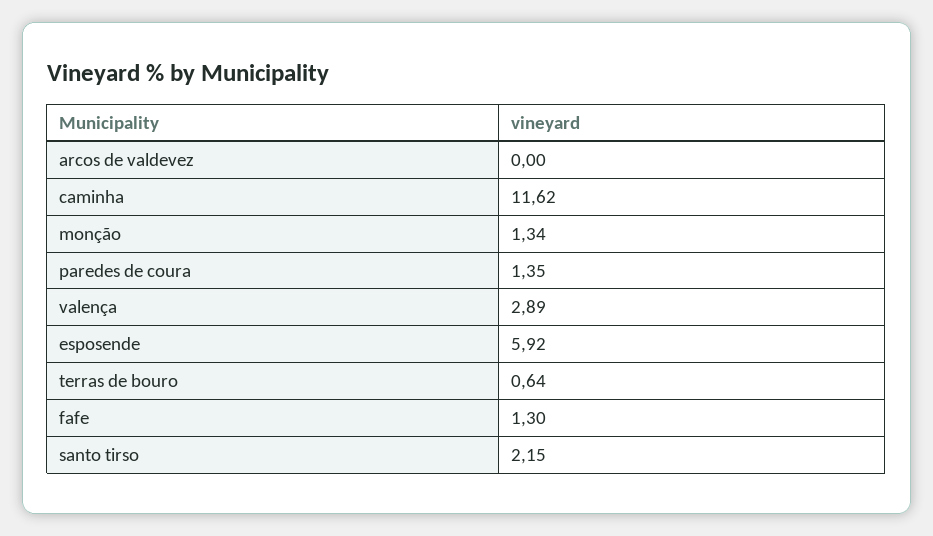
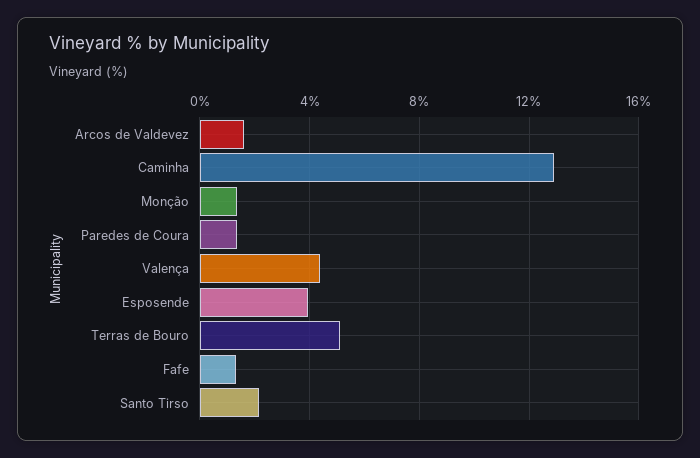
arcos de valdevez: 0 -> 1.5
caminha: 11.62 -> 13
valença: 2.89 -> 4.5
esposende: 5.92 -> 4
terras de bouro: 0.64 -> 5

